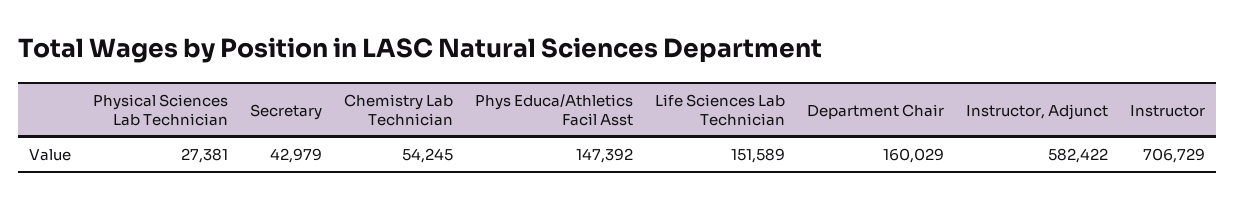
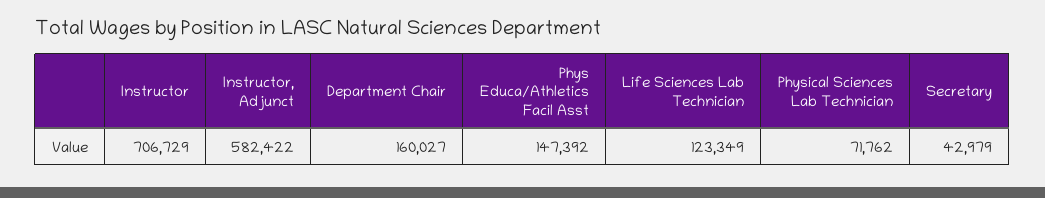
Physical Sciences Lab Technician: 27381 -> 71762
Chemistry Lab Technician: 54245 -> none
Life Sciences Lab Technician: 151589 -> 123349
Department Chair: 160029 -> 160027

